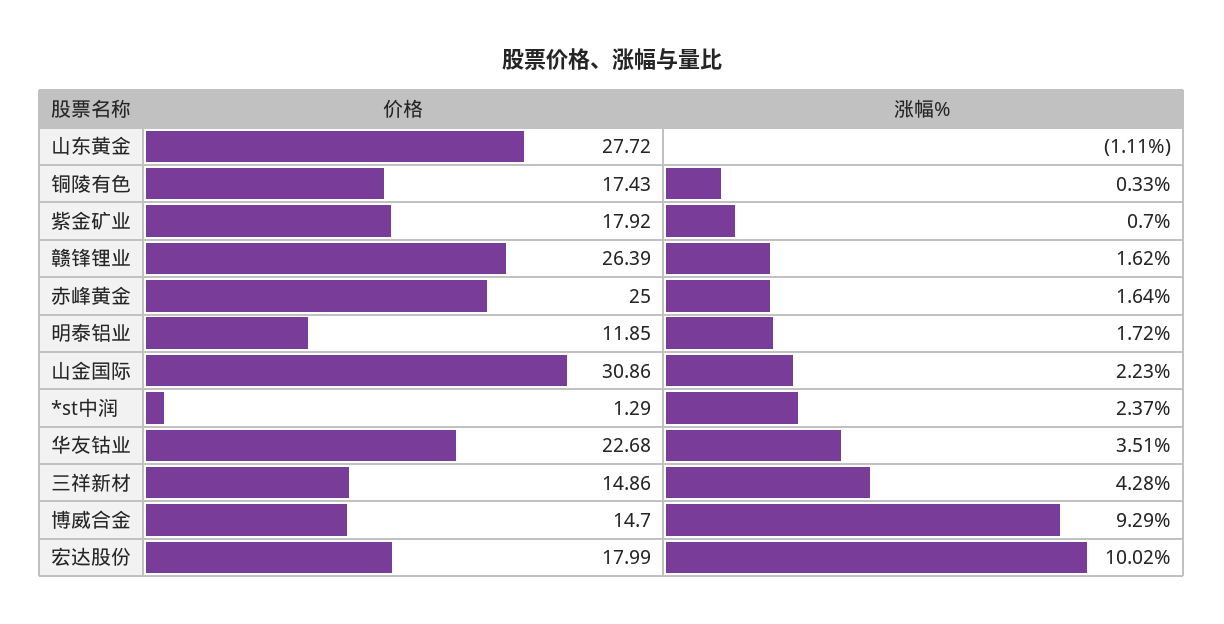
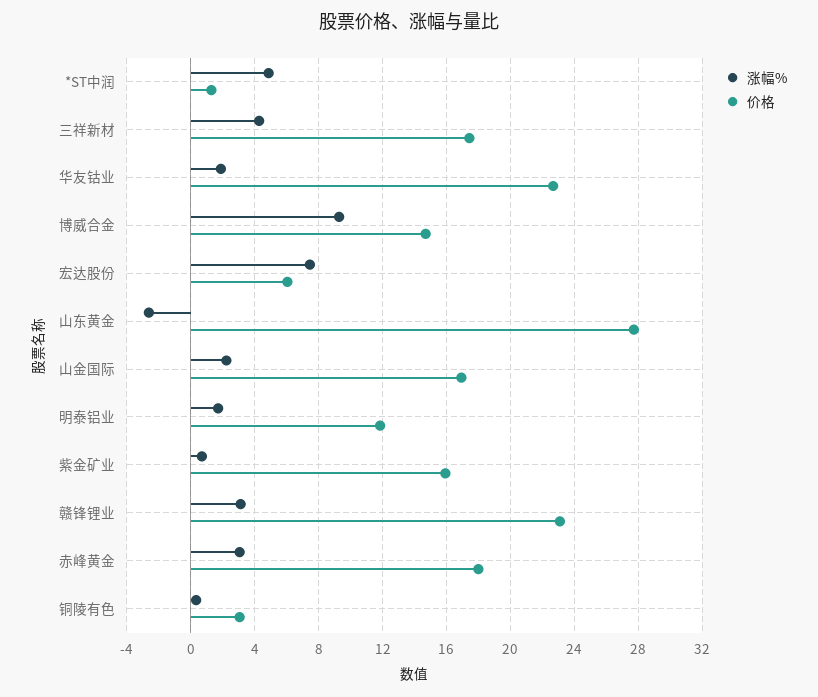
涨幅%, 山东黄金: -1.11 -> -2.5
价格, 铜陵有色: 17.43 -> 3
价格, 紫金矿业: 17.92 -> 16
价格, 赣锋锂业: 26.39 -> 23
涨幅%, 赣锋锂业: 1.62 -> 3
价格, 赤峰黄金: 25 -> 18
涨幅%, 赤峰黄金: 1.64 -> 3
价格, 山金国际: 30.86 -> 17
涨幅%, *st中润: 2.37 -> 5
涨幅%, 华友钴业: 3.51 -> 2
价格, 三祥新材: 14.86 -> 17.5
价格, 宏达股份: 17.99 -> 6
涨幅%, 宏达股份: 10.02 -> 7.5

